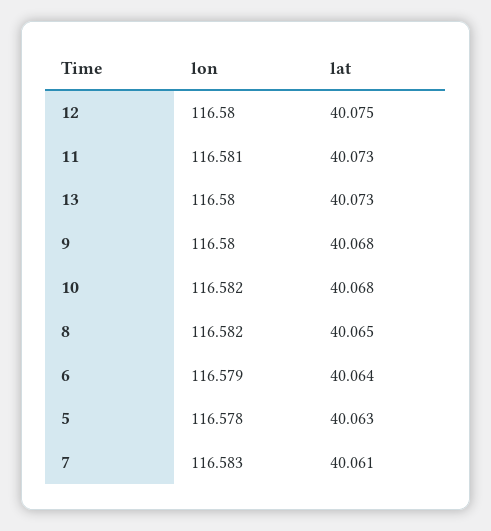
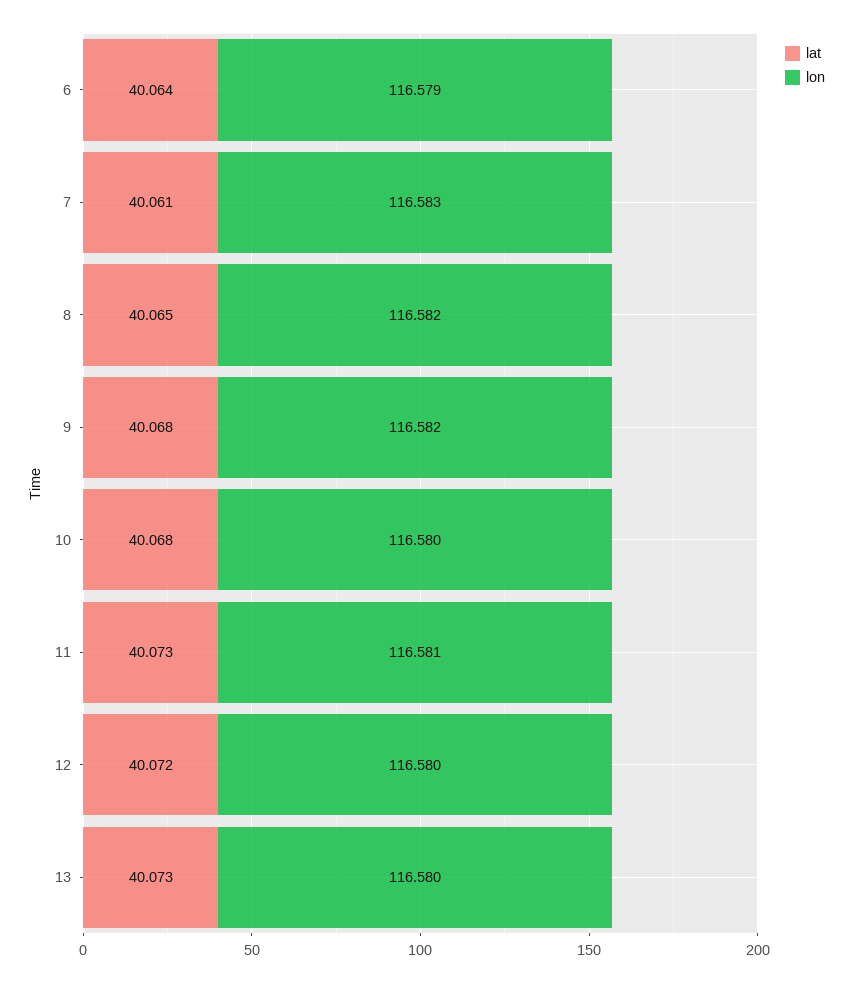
lat, 12: 40.075 -> 40.072
lon, 9: 116.58 -> 116.582
lon, 10: 116.582 -> 116.58
lon, 5: 116.578 -> none
lat, 5: 40.063 -> none

